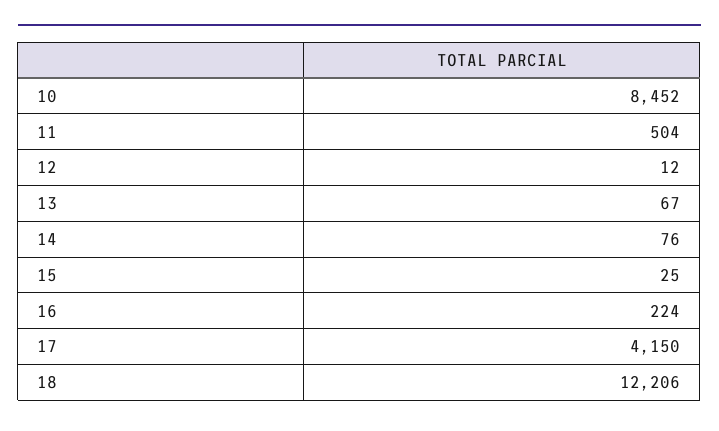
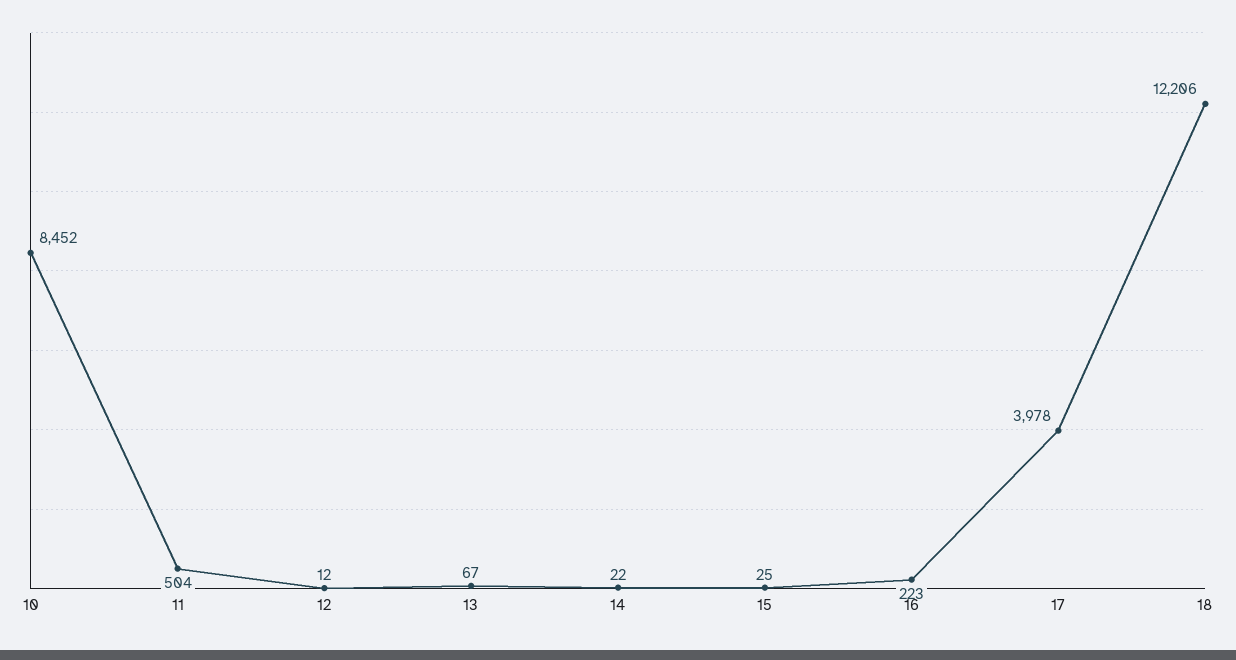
14: 76 -> 22
16: 224 -> 223
17: 4150 -> 3978

